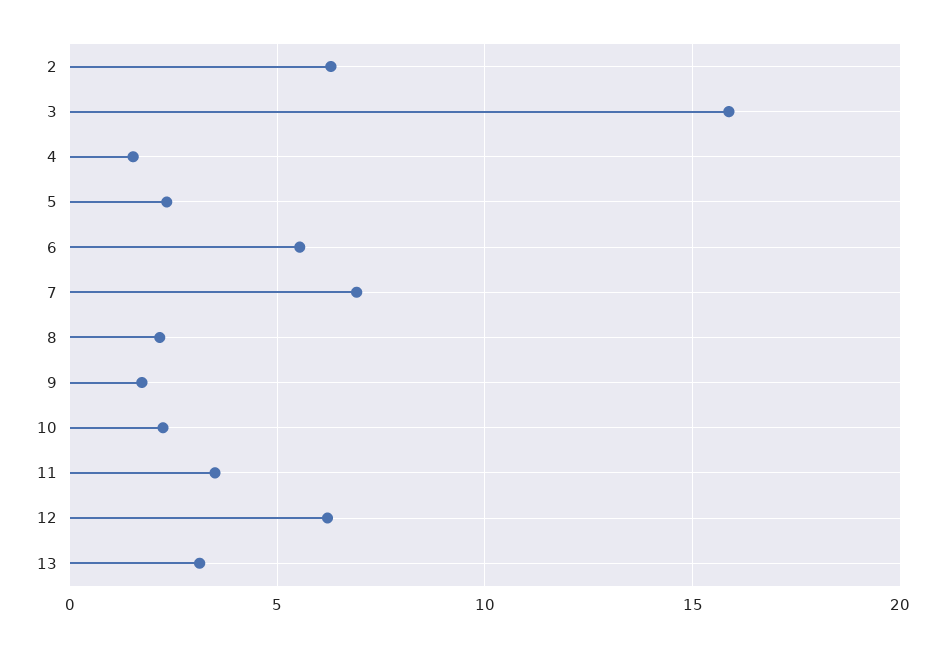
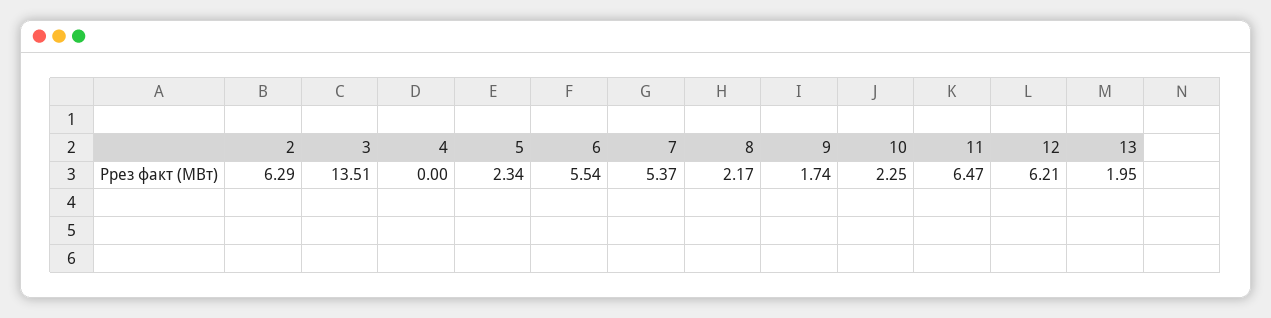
3: 16 -> 13.51
4: 1.5 -> 0
7: 7 -> 5.37
11: 3.5 -> 6.47
13: 3 -> 1.95

